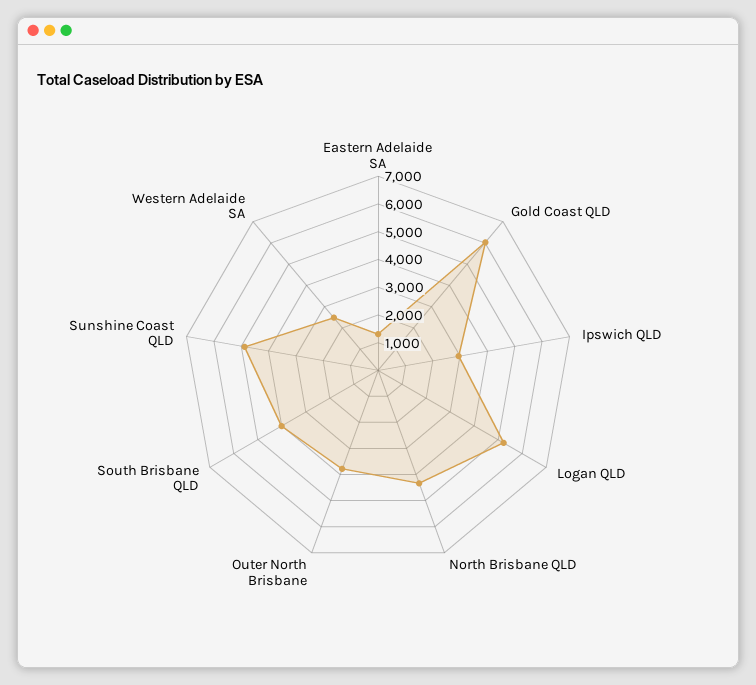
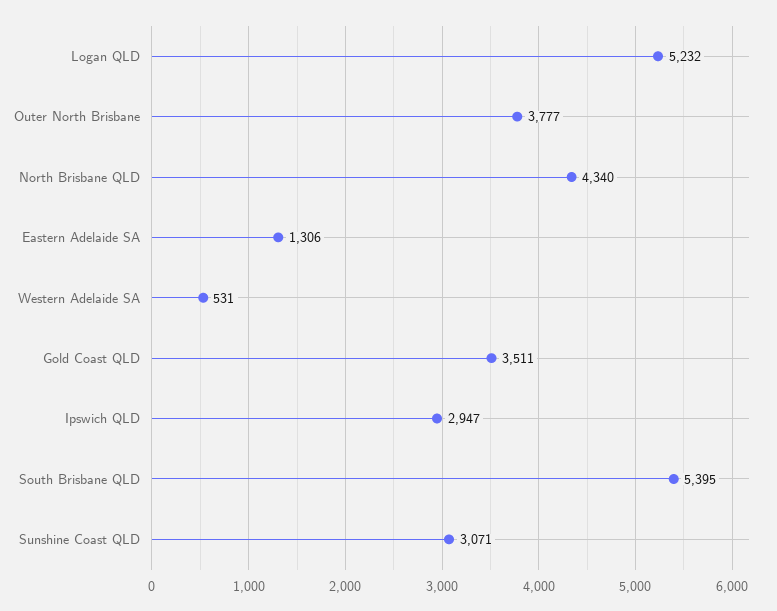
Gold Coast QLD: 6000 -> 3511
South Brisbane QLD: 4000 -> 5395
Sunshine Coast QLD: 5000 -> 3071
Western Adelaide SA: 2500 -> 531

